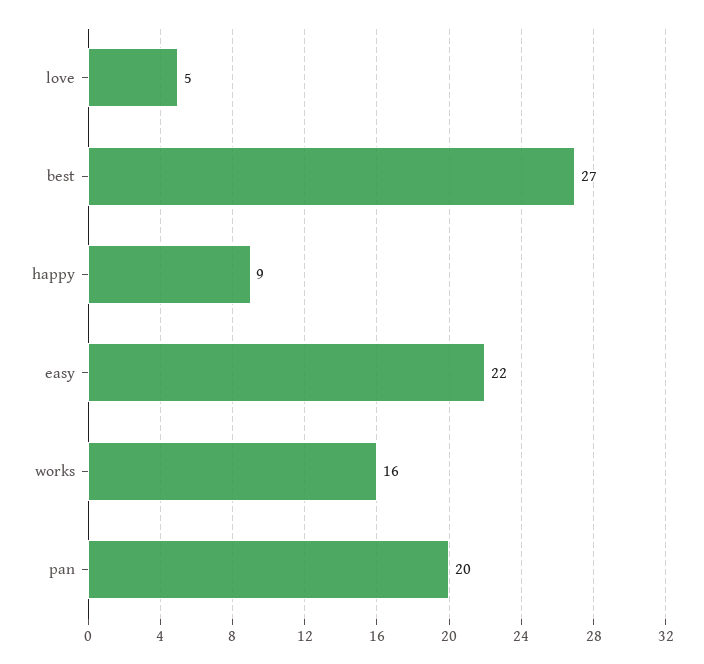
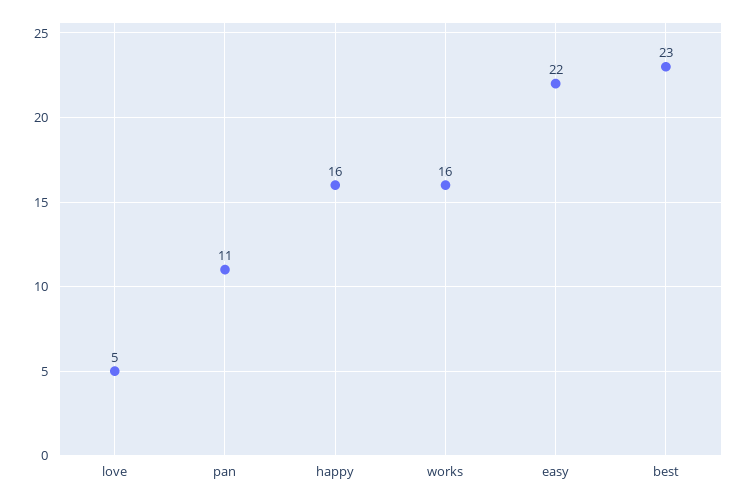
best: 27 -> 23
happy: 9 -> 16
pan: 20 -> 11

